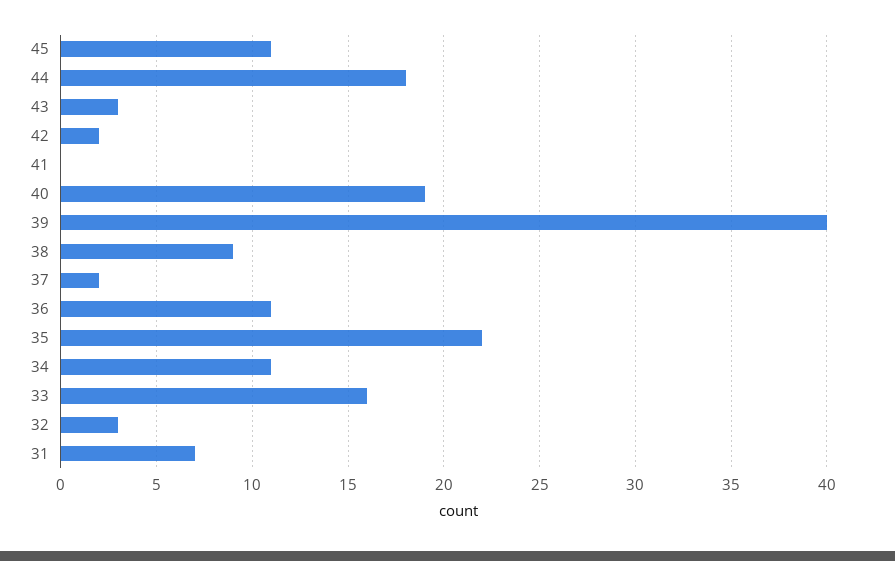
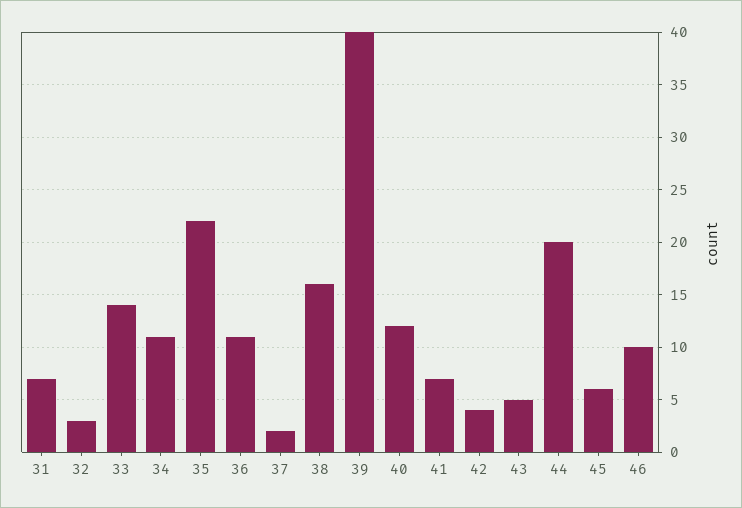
45: 11 -> 6
44: 18 -> 20
43: 3 -> 5
42: 2 -> 4
41: 0 -> 7
40: 19 -> 12
38: 9 -> 16
33: 16 -> 14
46: none -> 10

